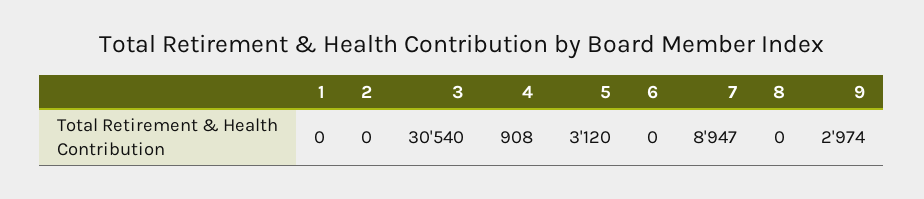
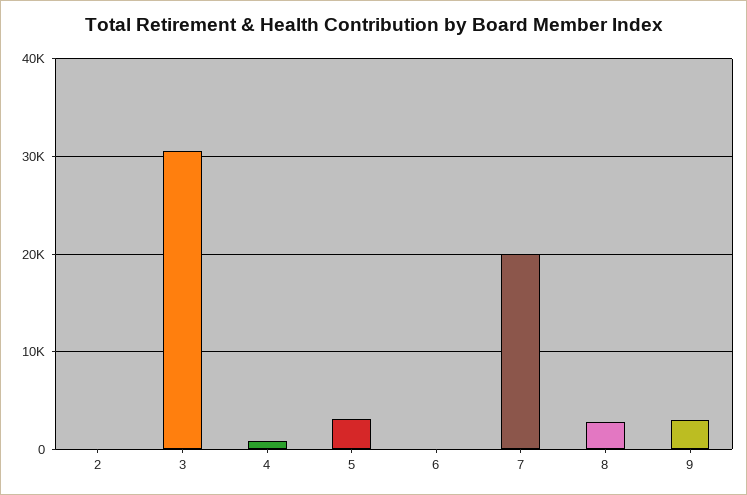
1: 0 -> none
7: 8947 -> 20000
8: 0 -> 3000

